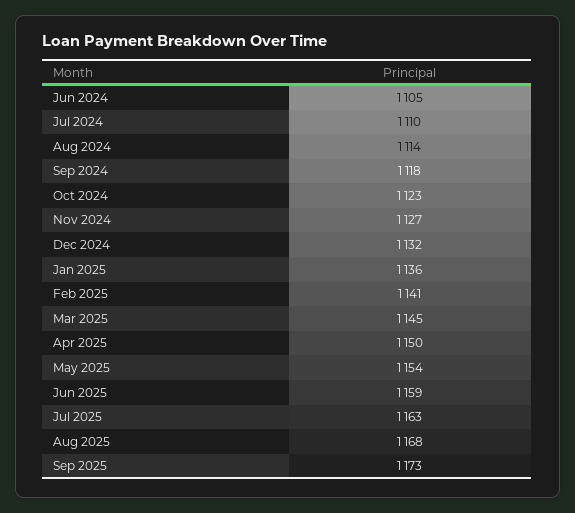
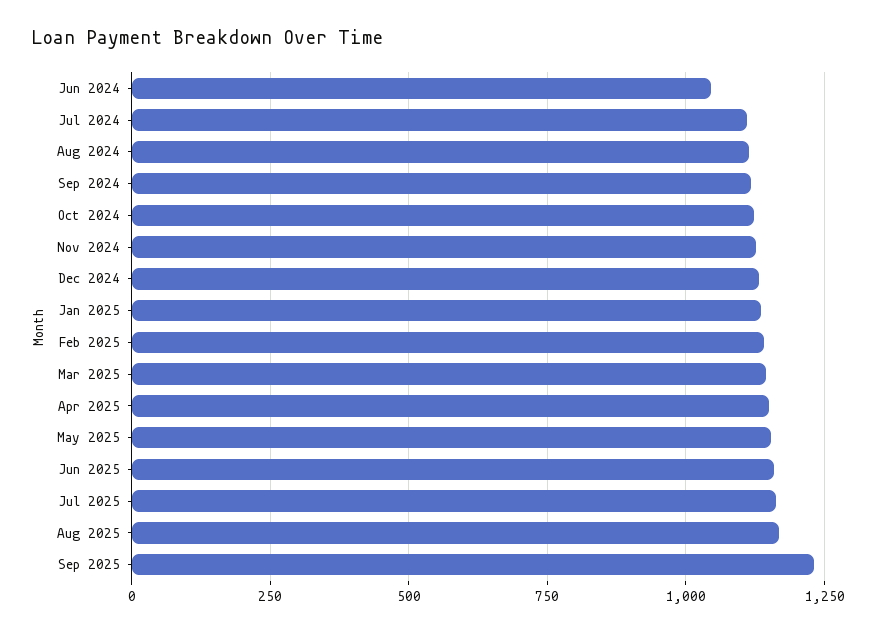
Jun 2024: 1105 -> 1050
Sep 2025: 1173 -> 1225

